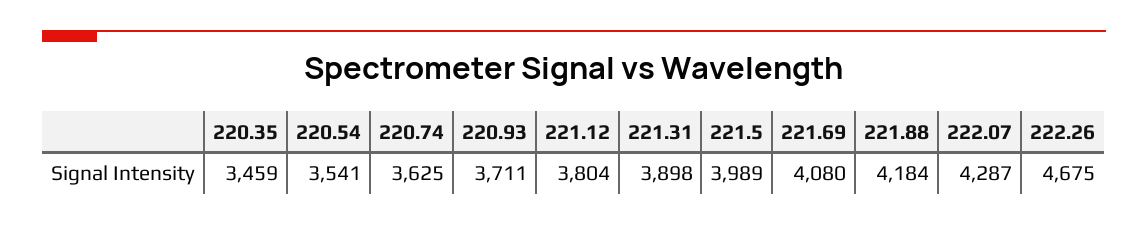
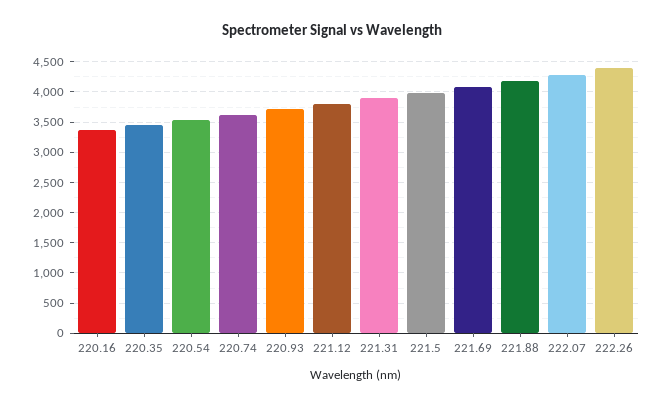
222.26: 4675 -> 4400
220.16: none -> 3400

